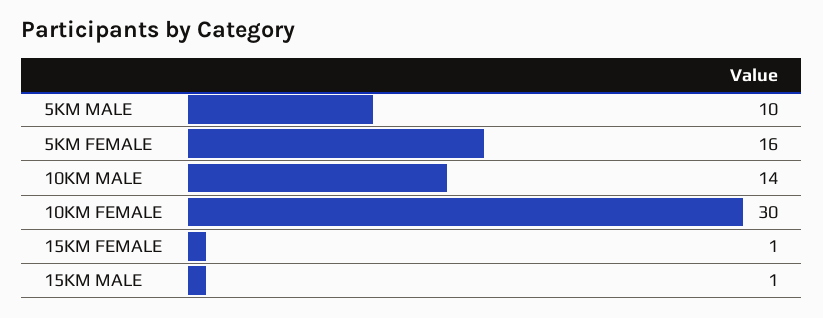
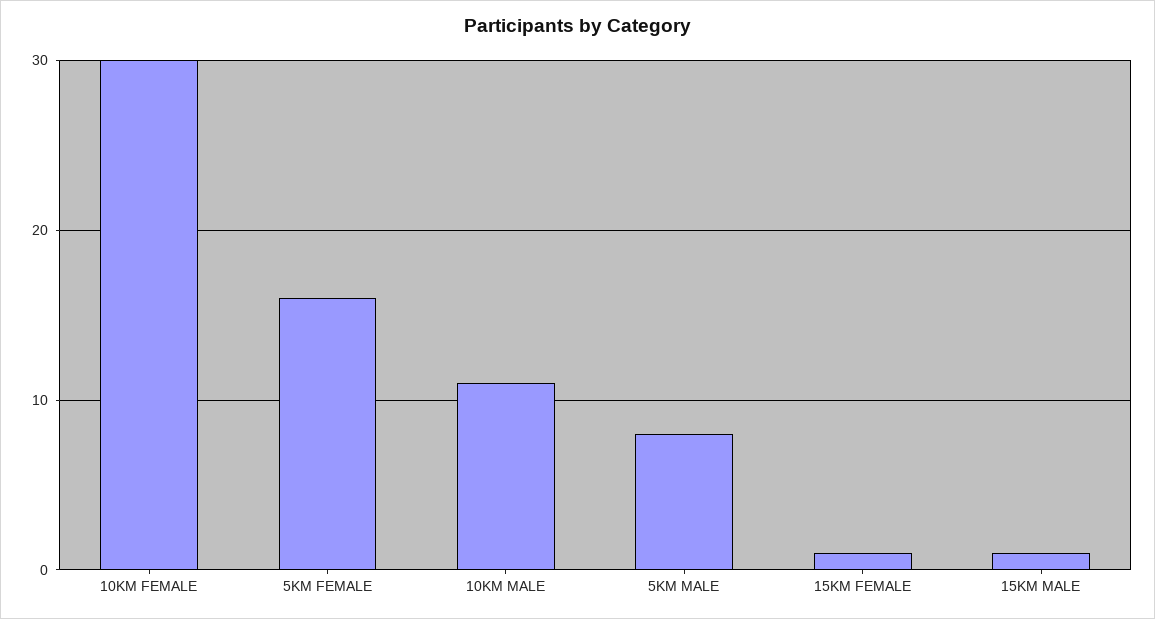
5KM MALE: 10 -> 8
10KM MALE: 14 -> 11

